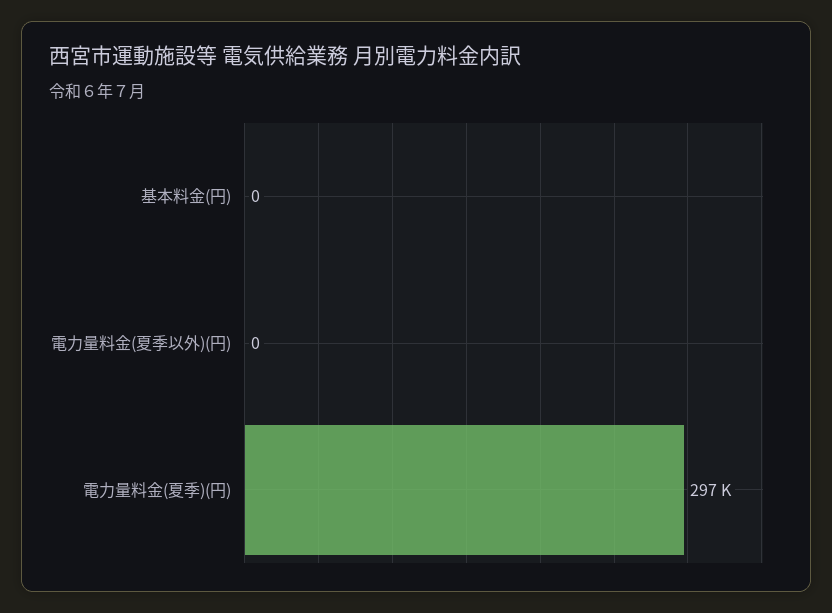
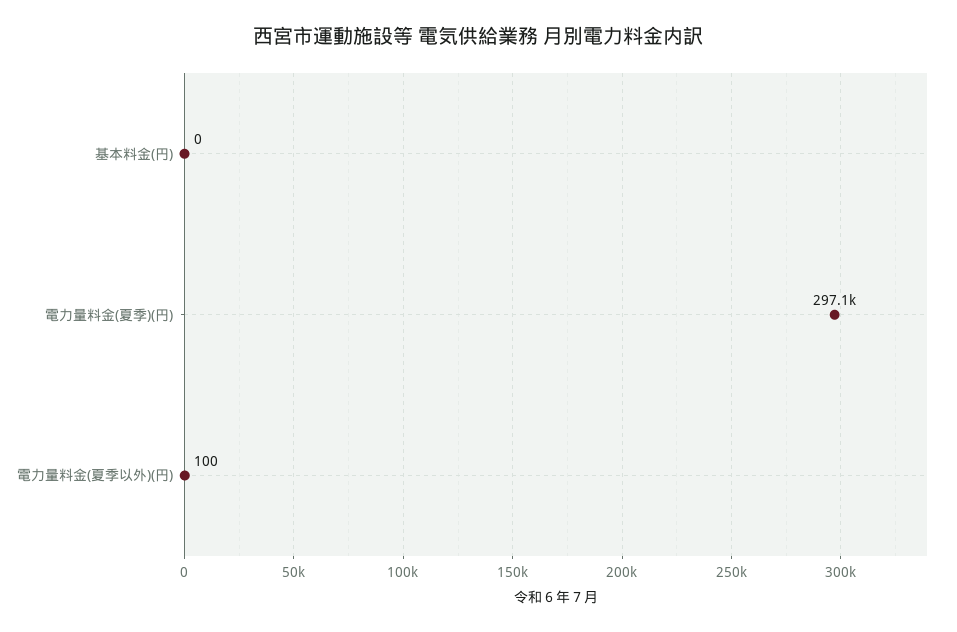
電力量料金(夏季以外)(円): 0 -> 100

